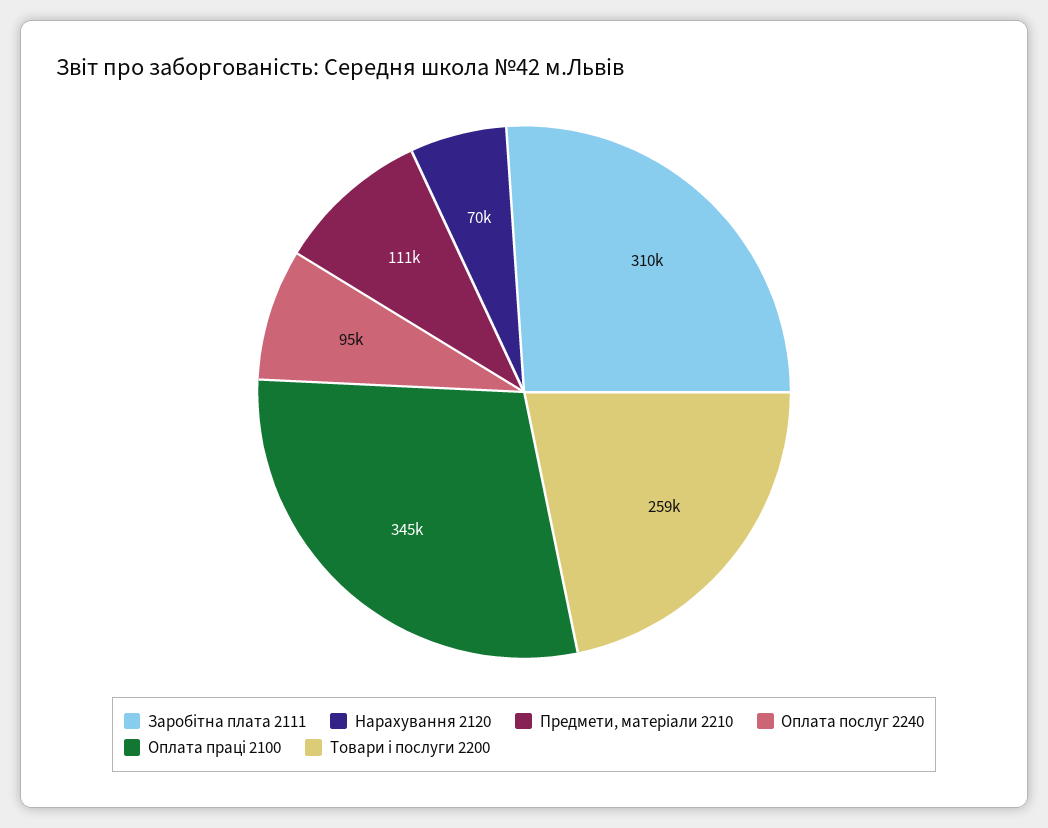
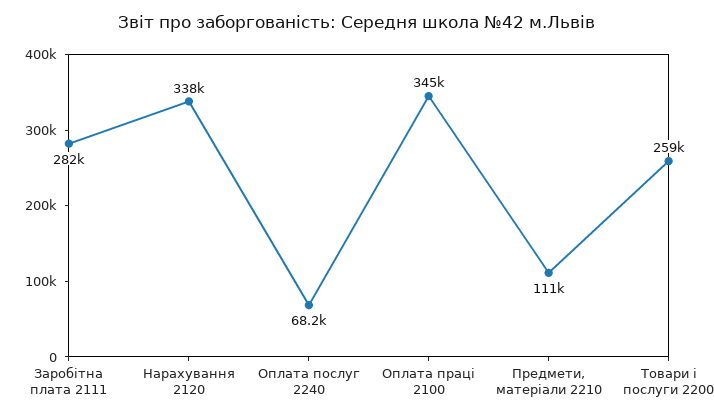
Заробітна плата 2111: 310000 -> 282000
Нарахування 2120: 70000 -> 338000
Оплата послуг 2240: 95000 -> 68200

